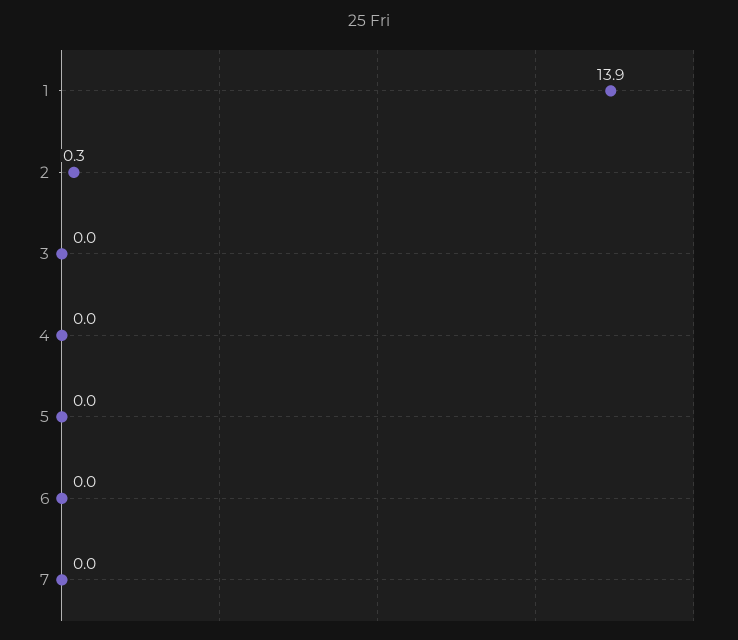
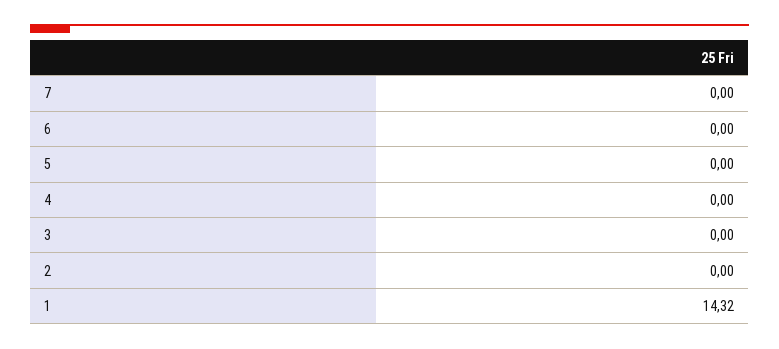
1: 13.9 -> 14.32
2: 0.3 -> 0

